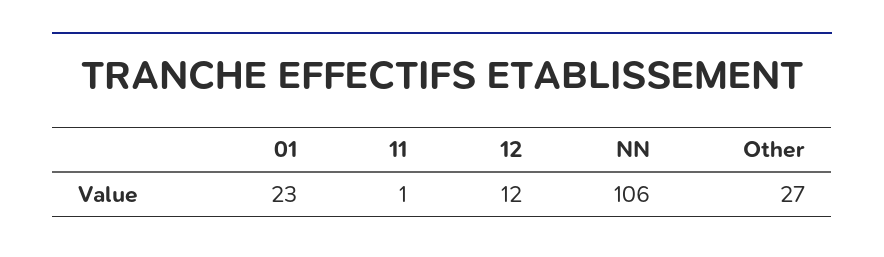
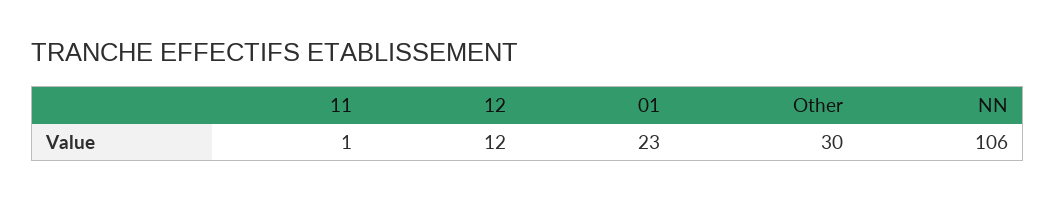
Other: 27 -> 30

